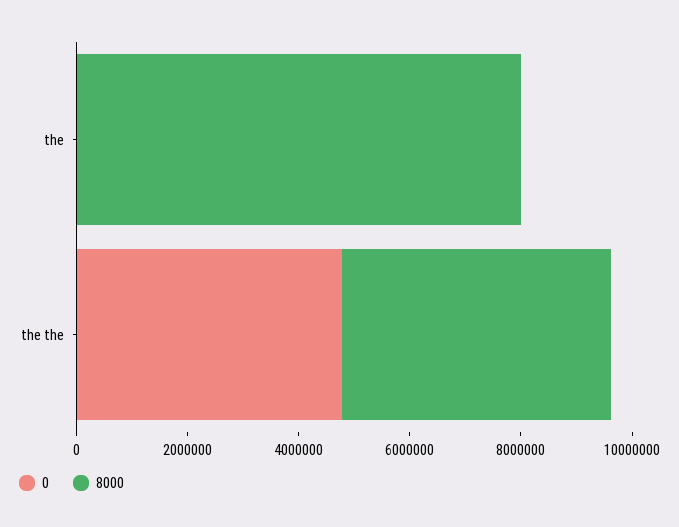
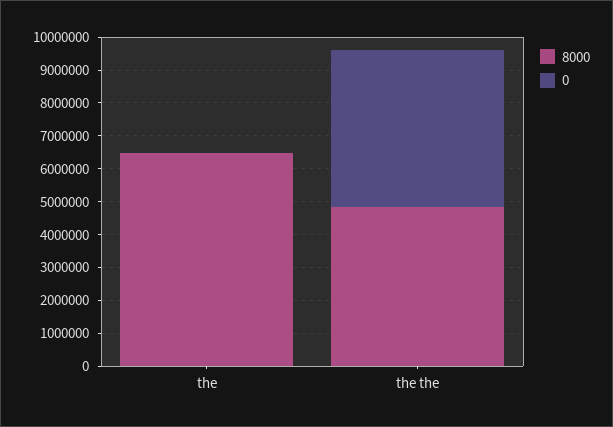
8000, the: 8000000 -> 6500000

